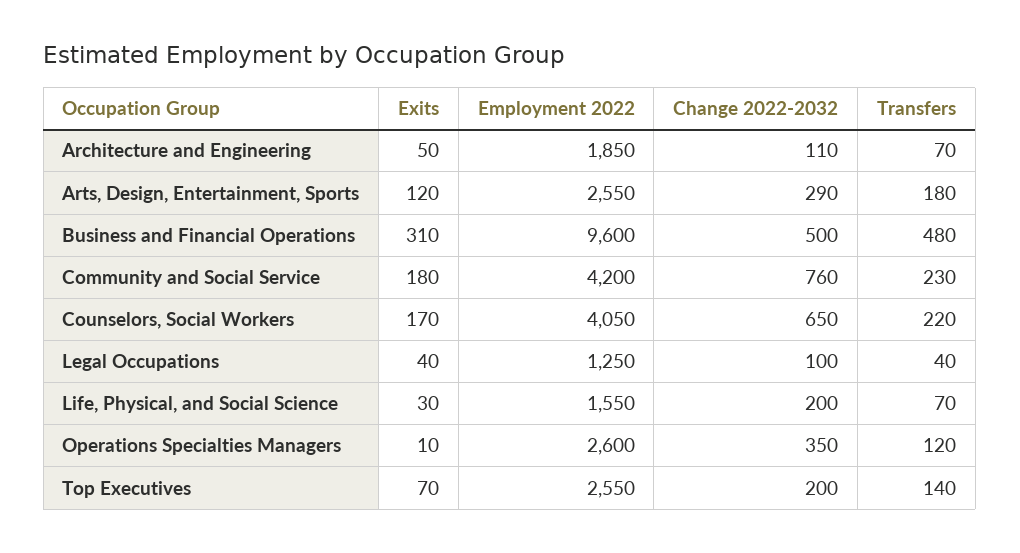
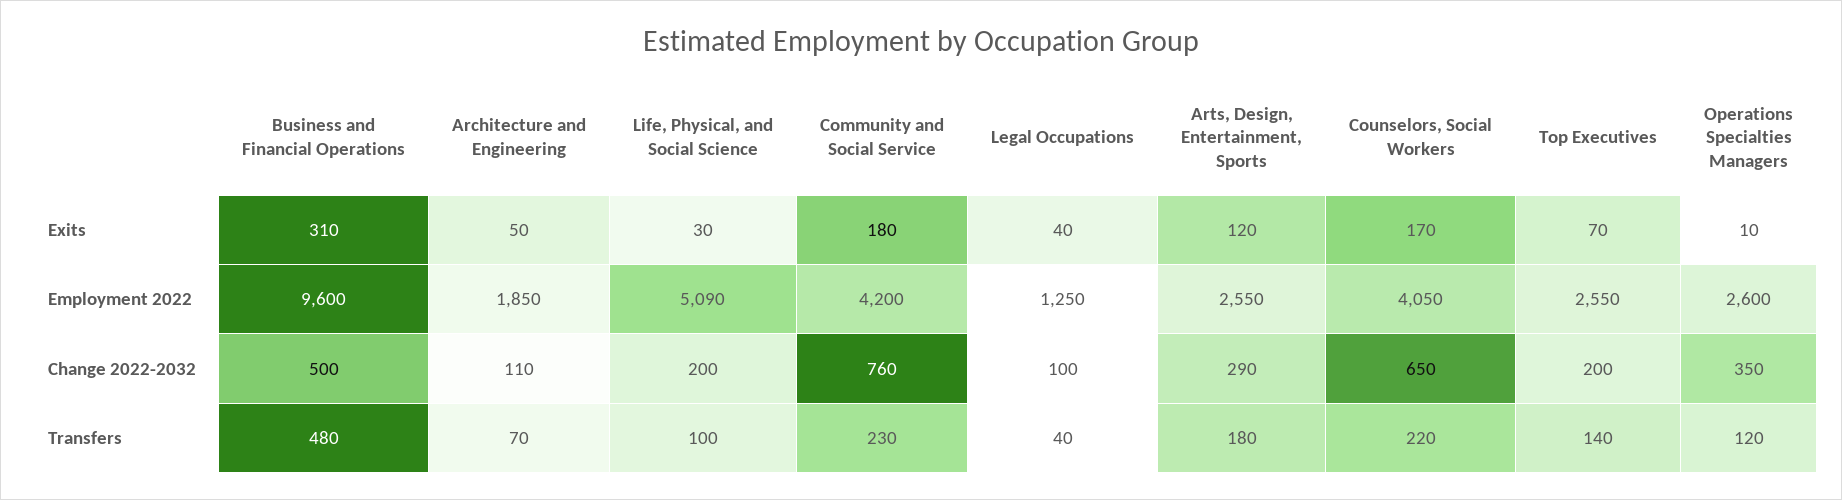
Employment 2022, Life, Physical, and Social Science: 1550 -> 5090
Transfers, Life, Physical, and Social Science: 70 -> 100

